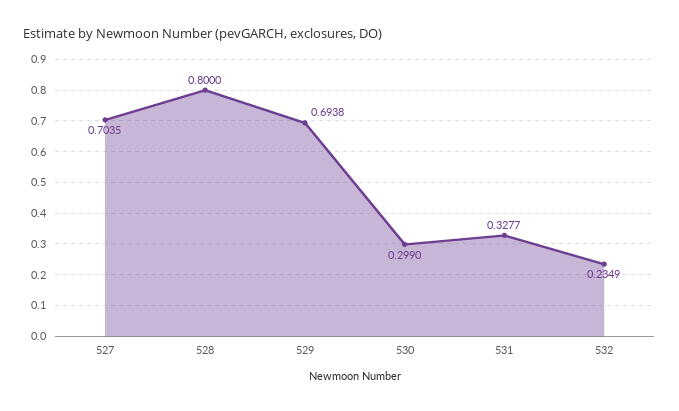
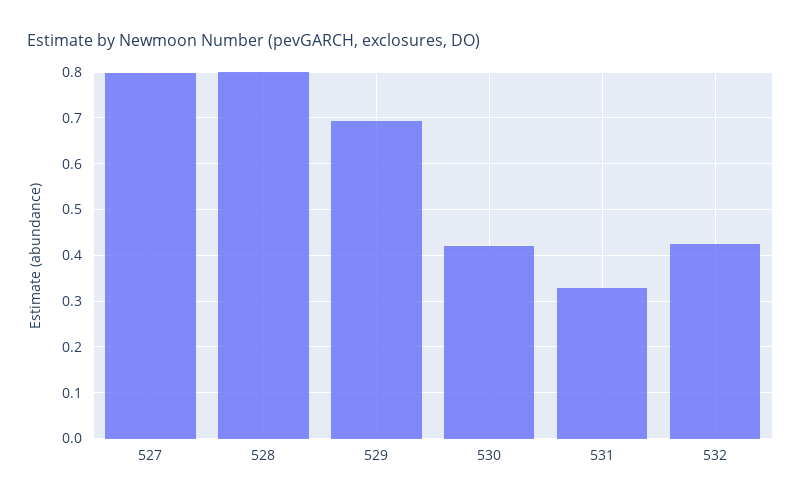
527: 0.7035 -> 0.8
530: 0.299 -> 0.42
532: 0.2349 -> 0.42

